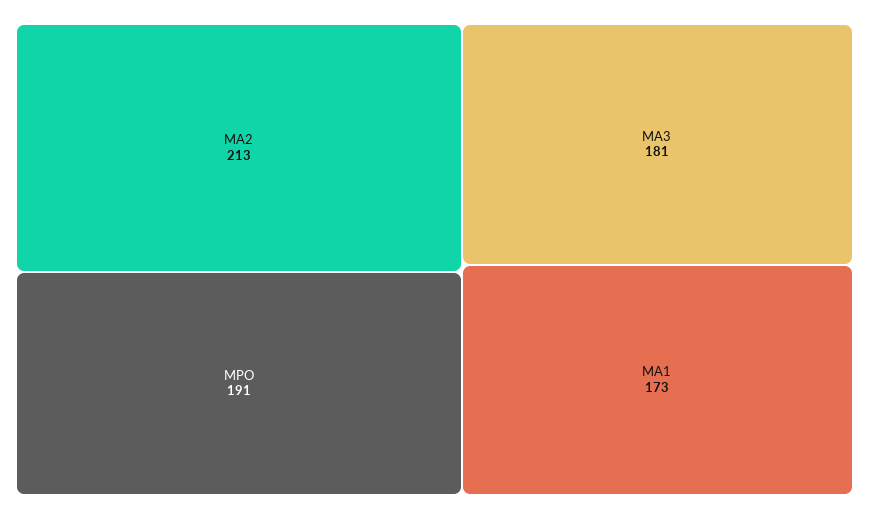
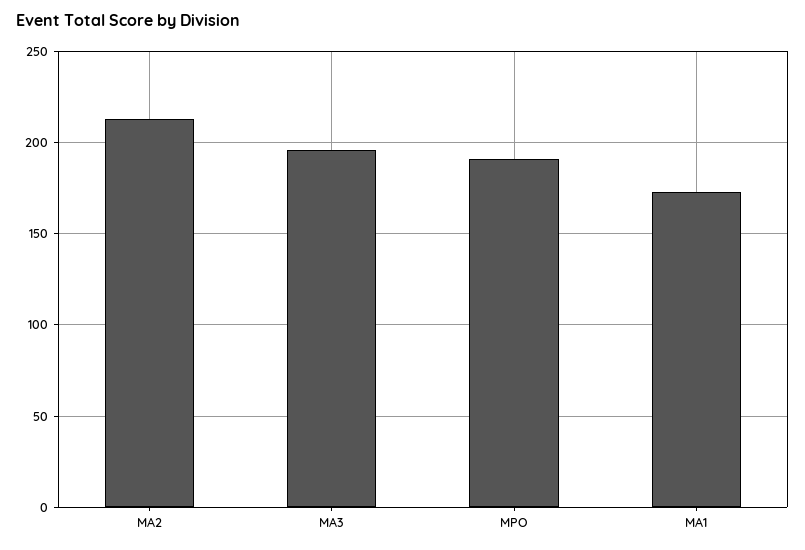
MA3: 181 -> 195

